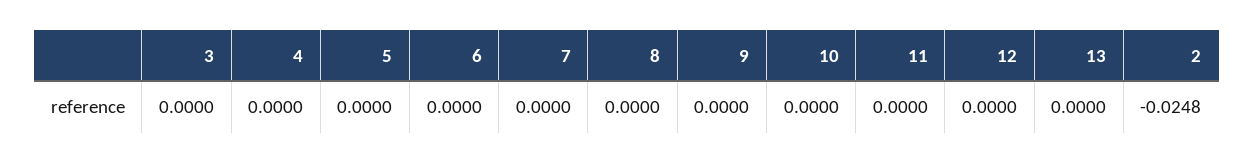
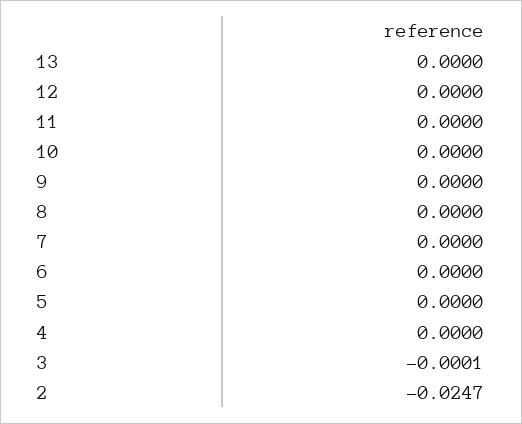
3: 0 -> -0.0001
2: -0.0248 -> -0.0247

